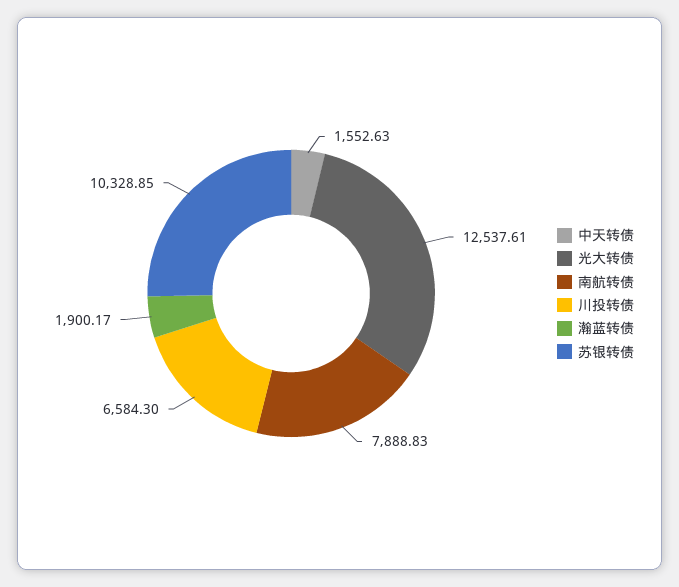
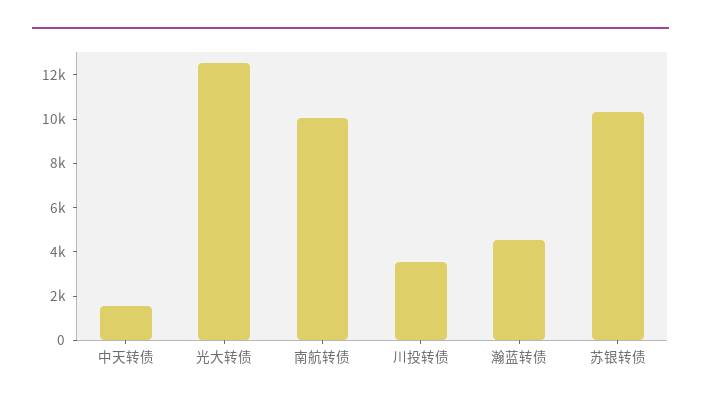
南航转债: 7888.83 -> 10000
川投转债: 6584.3 -> 3500
瀚蓝转债: 1900.17 -> 4500

